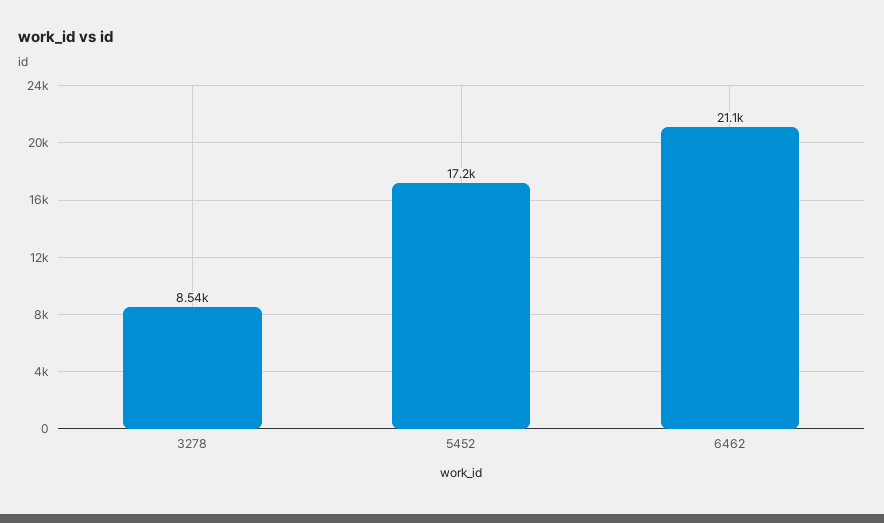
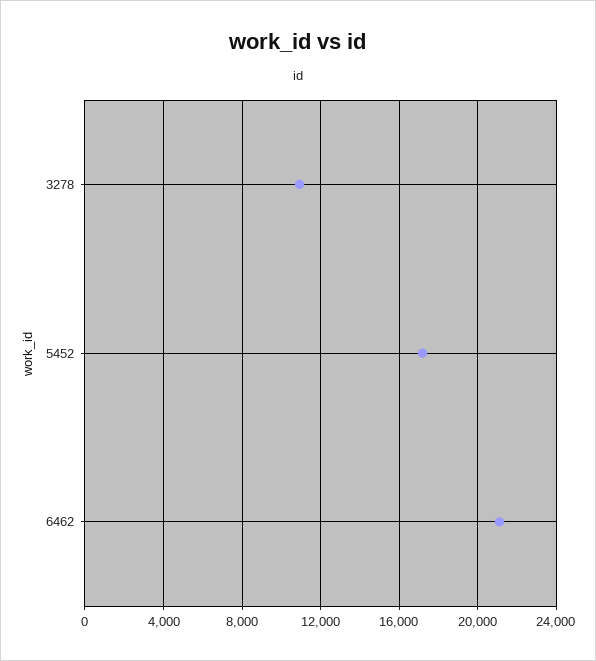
3278: 8540 -> 11000

